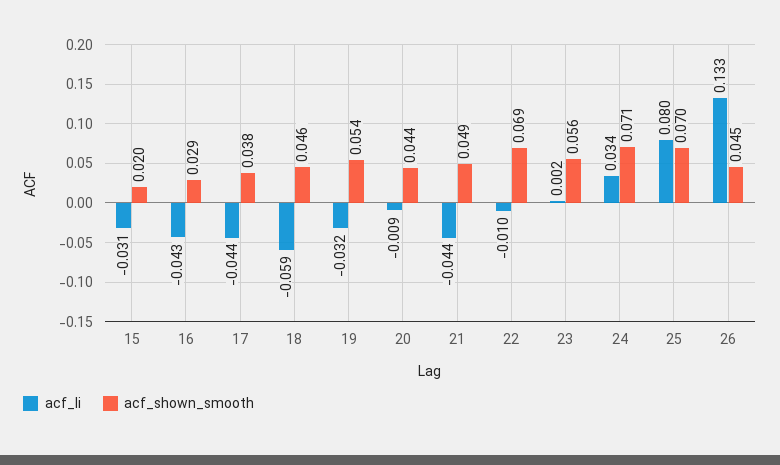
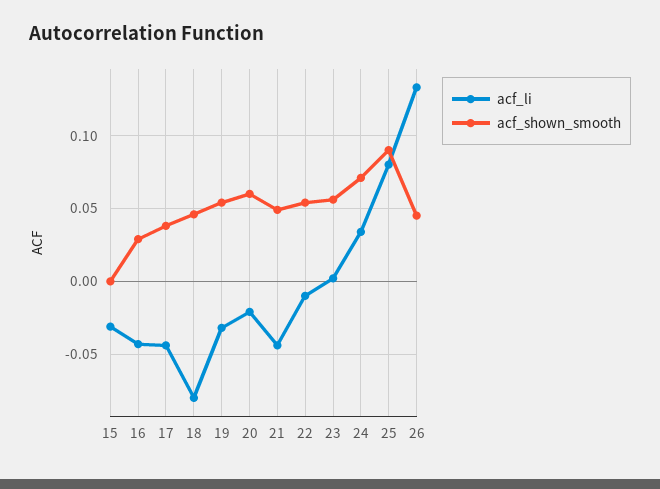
acf_shown_smooth, 15: 0.02 -> 0
acf_li, 18: -0.059 -> -0.08
acf_li, 20: -0.009 -> -0.02
acf_shown_smooth, 20: 0.044 -> 0.06
acf_shown_smooth, 22: 0.069 -> 0.055
acf_shown_smooth, 25: 0.07 -> 0.09

